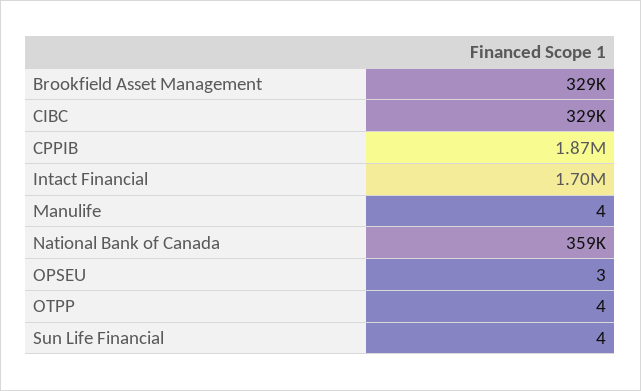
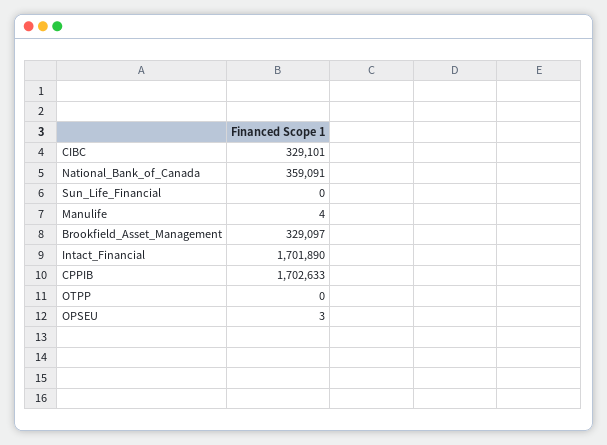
CPPIB: 1870000 -> 1702633
OTPP: 4 -> 0
Sun Life Financial: 4 -> 0

